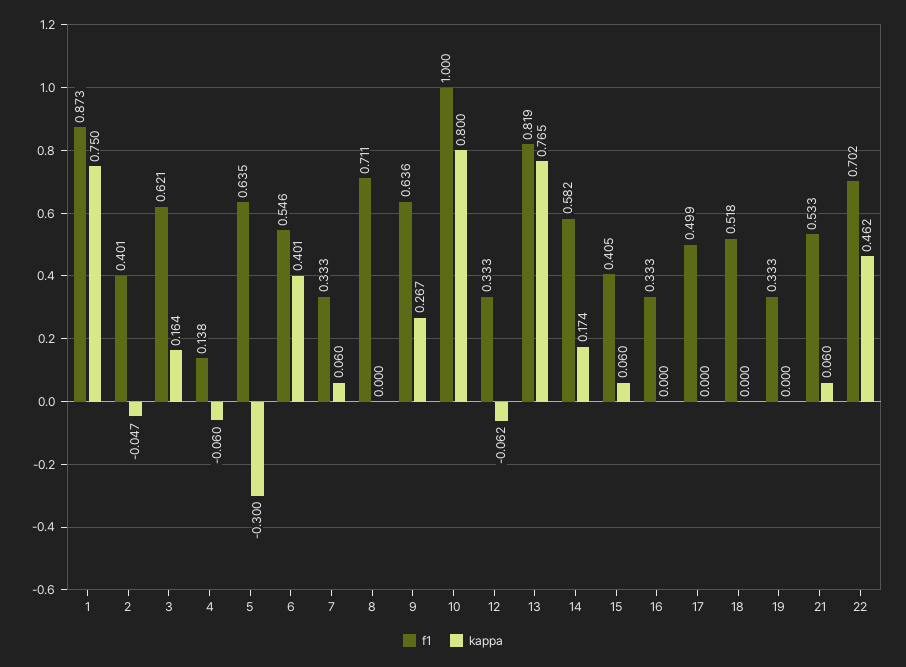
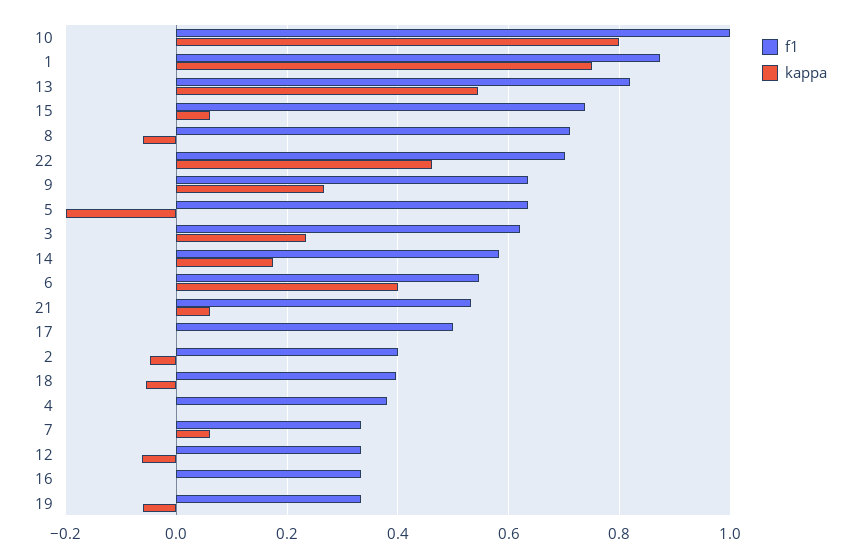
kappa, 3: 0.164 -> 0.24
f1, 4: 0.138 -> 0.38
kappa, 4: -0.06 -> 0
kappa, 5: -0.3 -> -0.2
kappa, 8: 0 -> -0.06
kappa, 13: 0.765 -> 0.54
f1, 15: 0.405 -> 0.74
f1, 18: 0.518 -> 0.4
kappa, 18: 0 -> -0.06
kappa, 19: 0 -> -0.06

